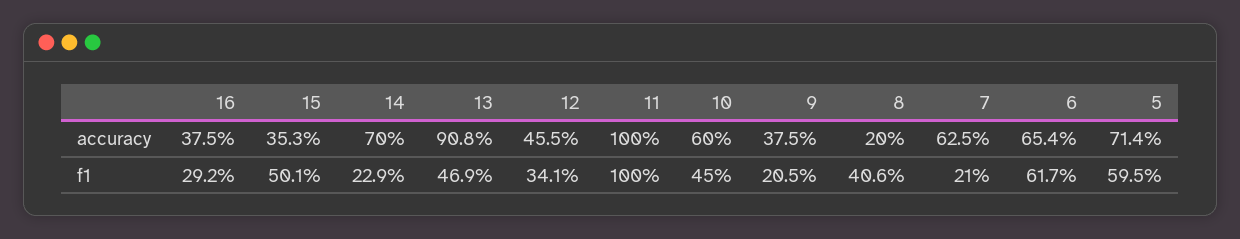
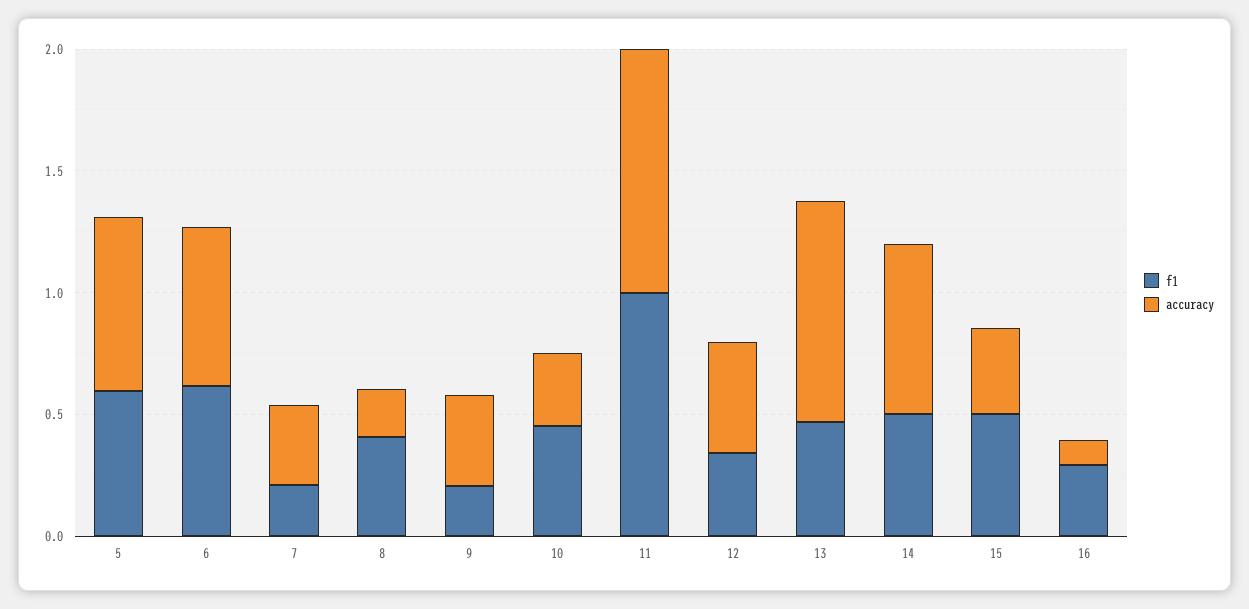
accuracy, 16: 0.375 -> 0.1
accuracy, 10: 0.6 -> 0.3
accuracy, 7: 0.625 -> 0.3
f1, 14: 0.229 -> 0.5

